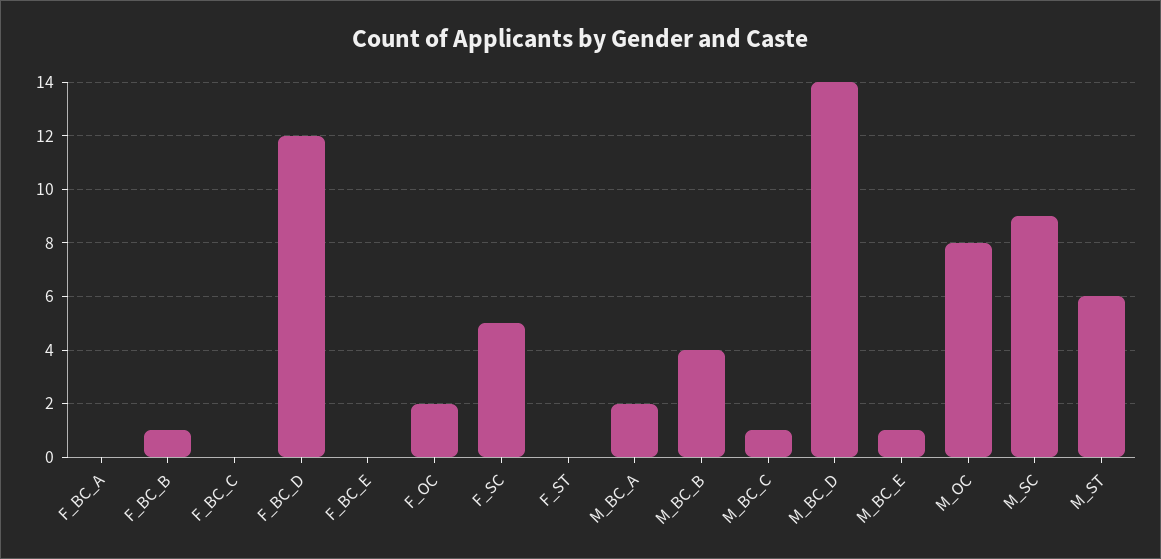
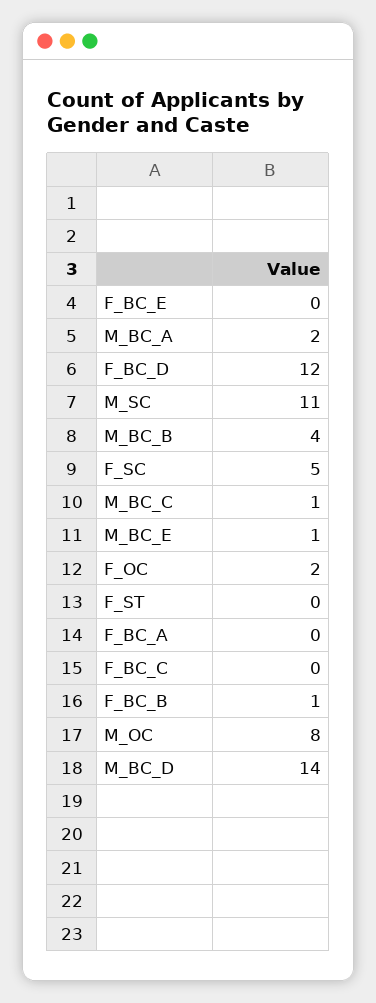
M_SC: 9 -> 11
M_ST: 6 -> none

